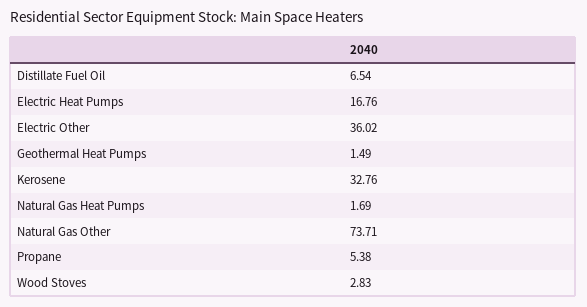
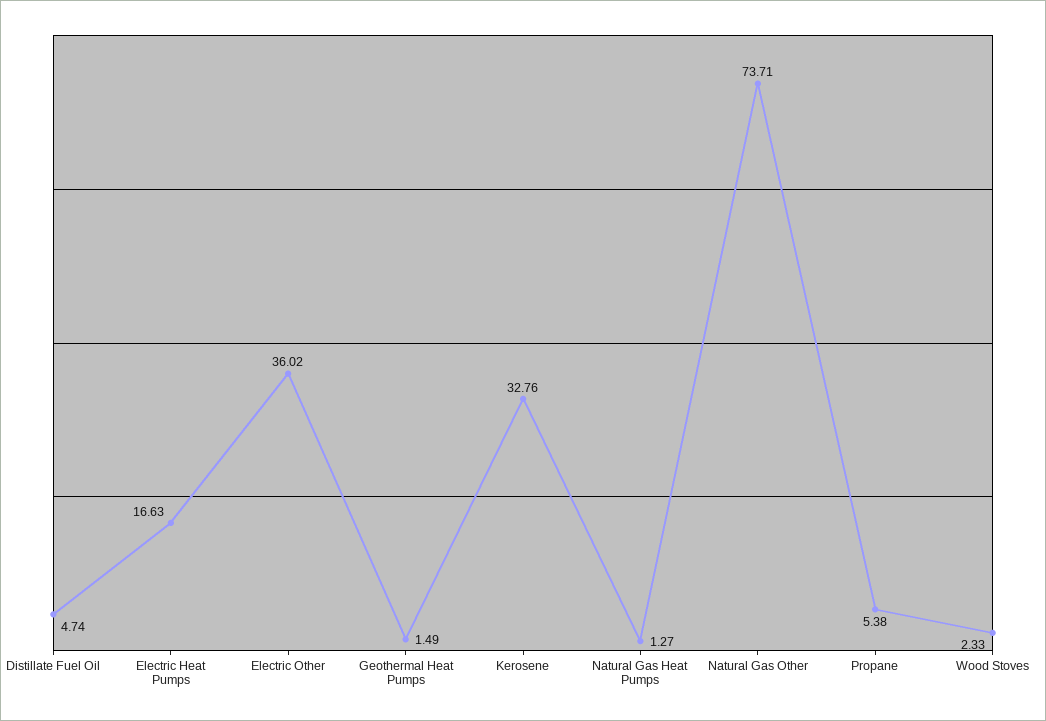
Distillate Fuel Oil: 6.54 -> 4.74
Electric Heat Pumps: 16.76 -> 16.63
Natural Gas Heat Pumps: 1.69 -> 1.27
Wood Stoves: 2.83 -> 2.33

